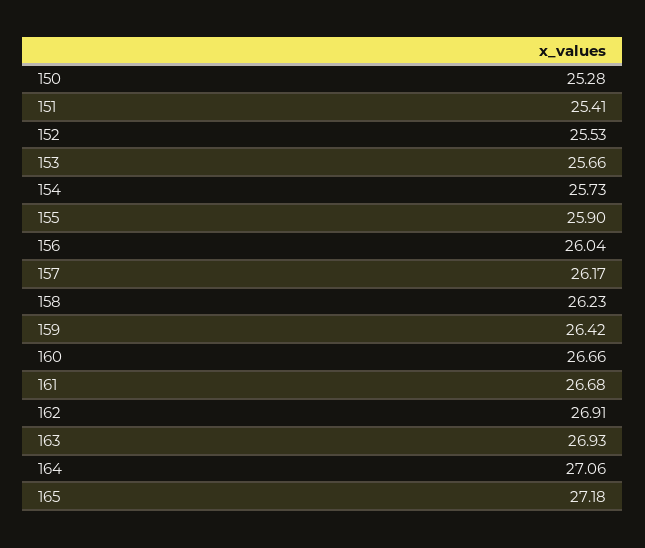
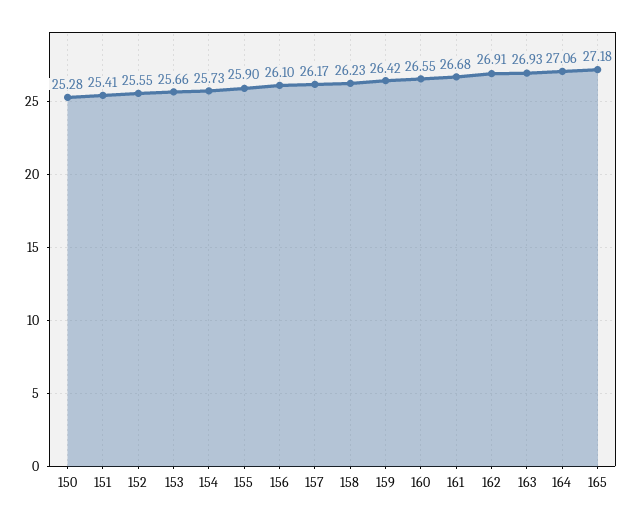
152: 25.53 -> 25.55
156: 26.04 -> 26.1
160: 26.66 -> 26.55

